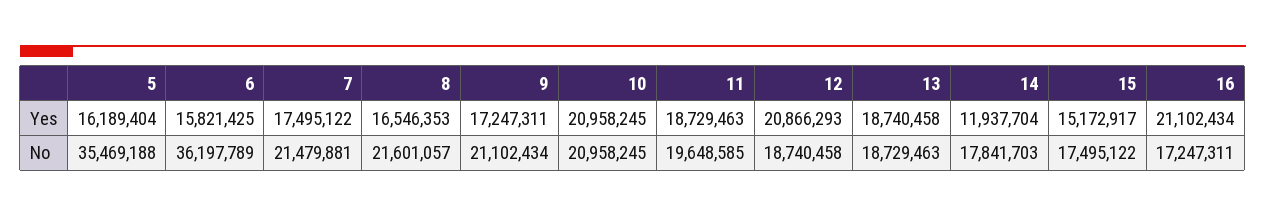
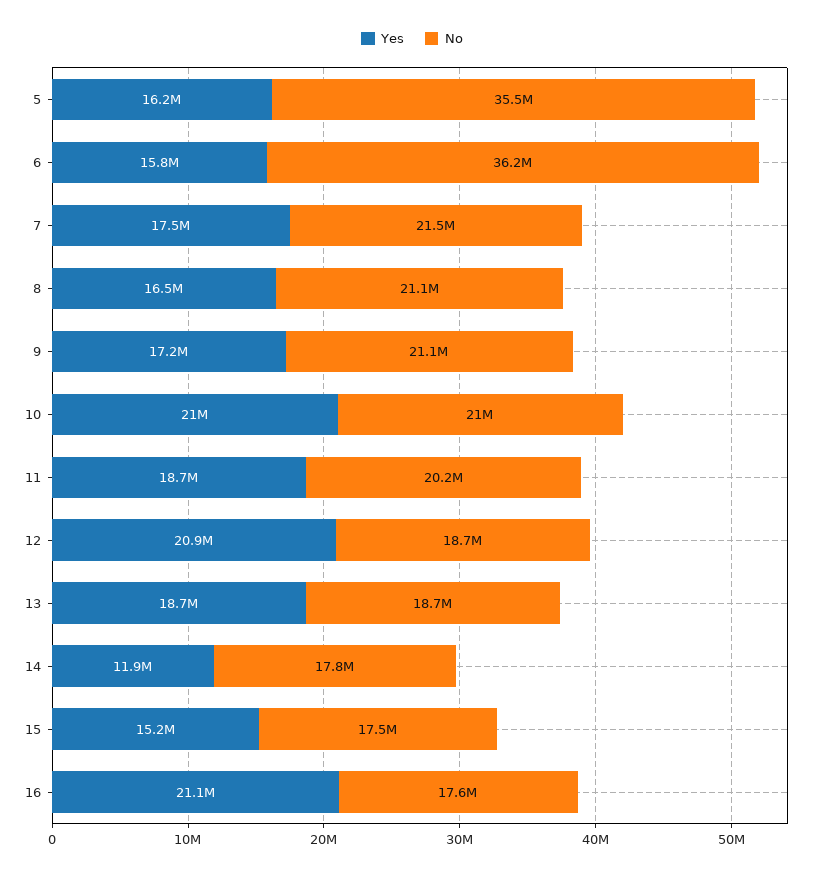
No, 8: 21601057 -> 21100000
No, 11: 19648585 -> 20200000
No, 16: 17247311 -> 17600000

